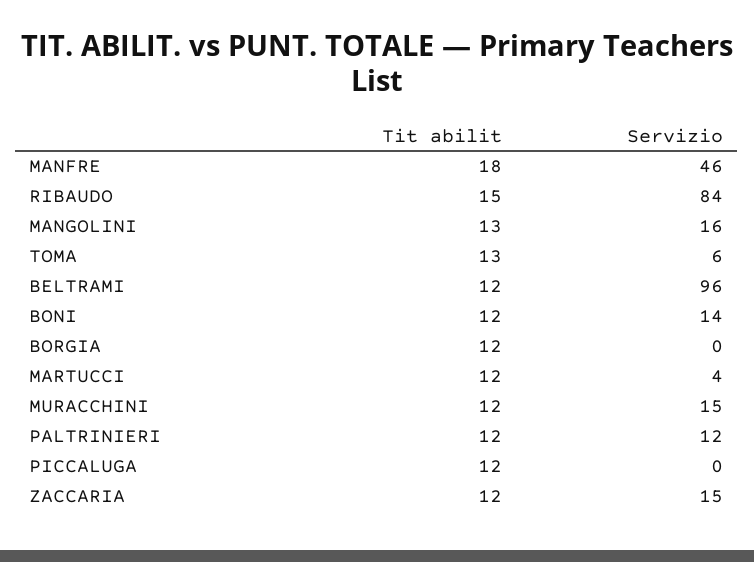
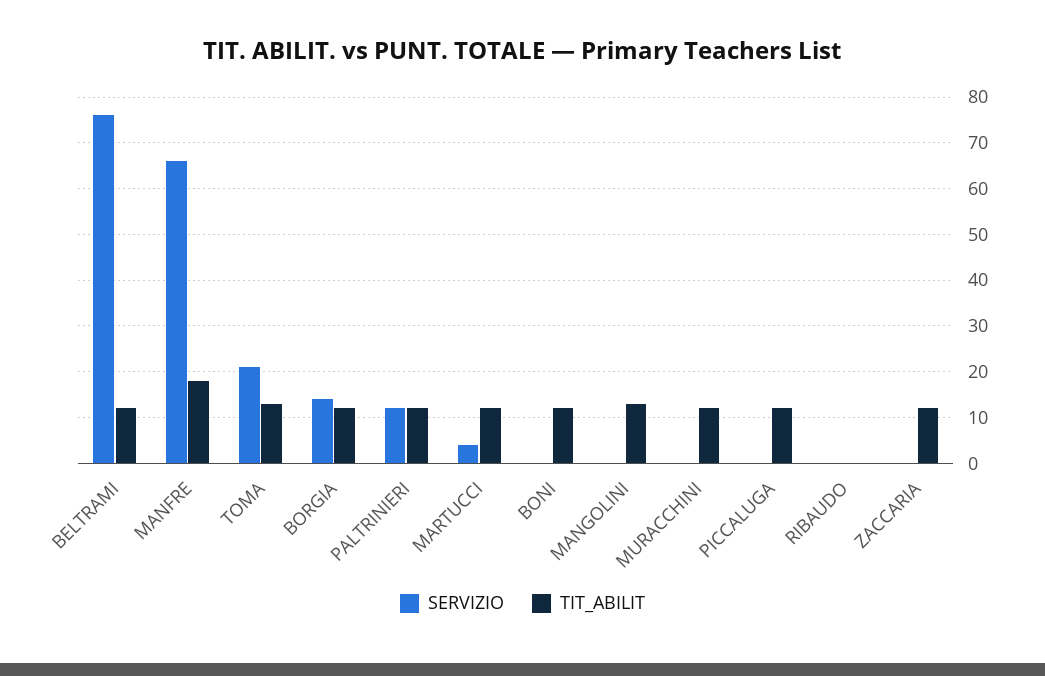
Servizio, MANFRE: 46 -> 65
Tit abilit, RIBAUDO: 15 -> 0
Servizio, RIBAUDO: 84 -> 0
Servizio, MANGOLINI: 16 -> 0
Servizio, TOMA: 6 -> 20
Servizio, BELTRAMI: 96 -> 75
Servizio, BONI: 14 -> 0
Servizio, BORGIA: 0 -> 15
Servizio, MURACCHINI: 15 -> 0
Servizio, ZACCARIA: 15 -> 0

